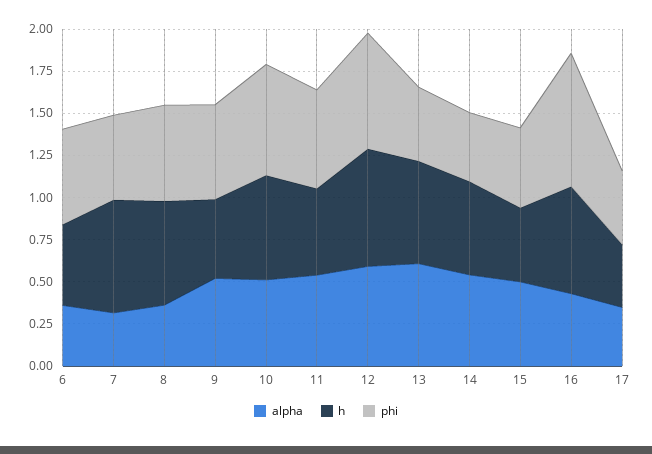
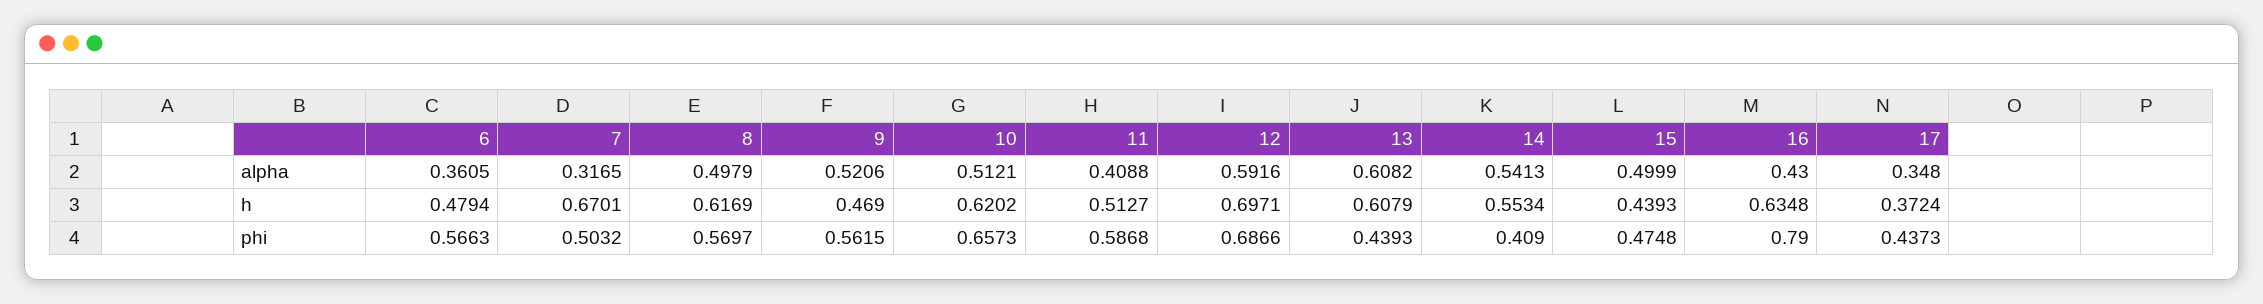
alpha, 8: 0.35 -> 0.4979
alpha, 11: 0.55 -> 0.4088

